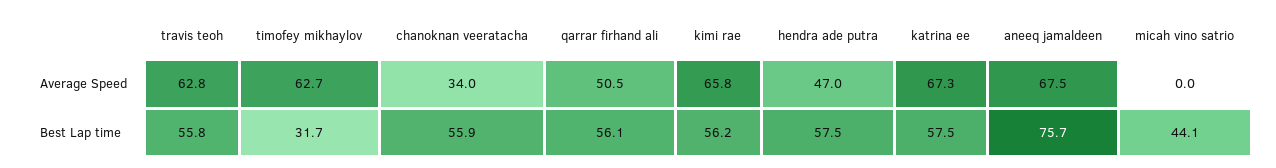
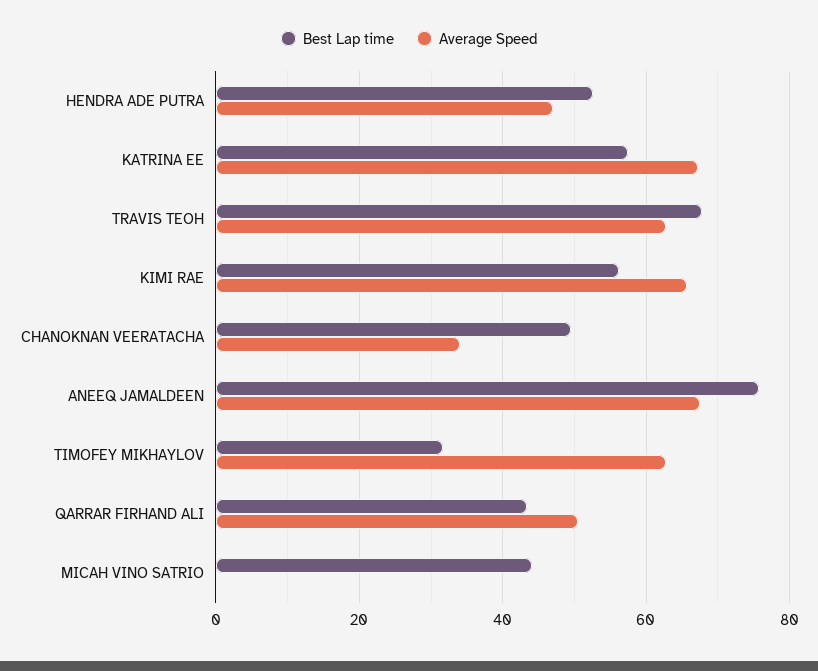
Best Lap time, travis teoh: 55.8 -> 68
Best Lap time, chanoknan veeratacha: 55.9 -> 50
Best Lap time, qarrar firhand ali: 56.1 -> 44
Best Lap time, hendra ade putra: 57.5 -> 52

